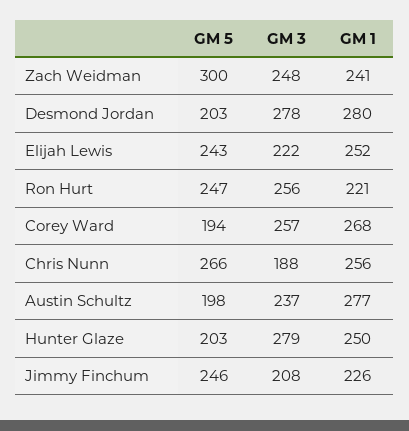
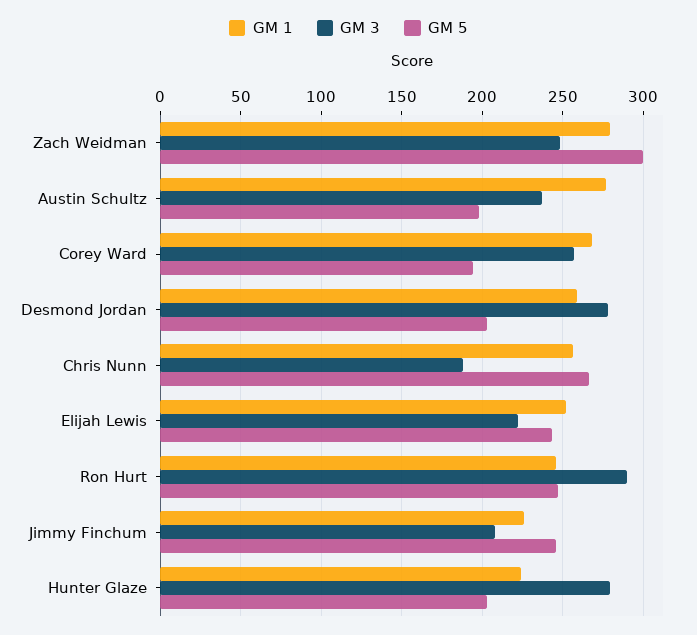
GM 1, Zach Weidman: 241 -> 280
GM 1, Desmond Jordan: 280 -> 260
GM 3, Ron Hurt: 256 -> 290
GM 1, Ron Hurt: 221 -> 245
GM 1, Hunter Glaze: 250 -> 225

